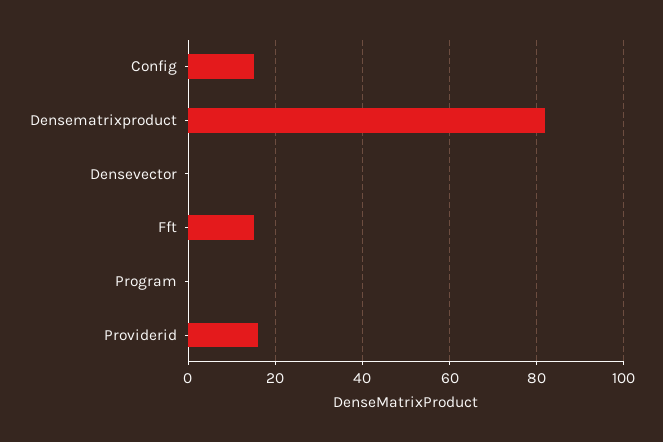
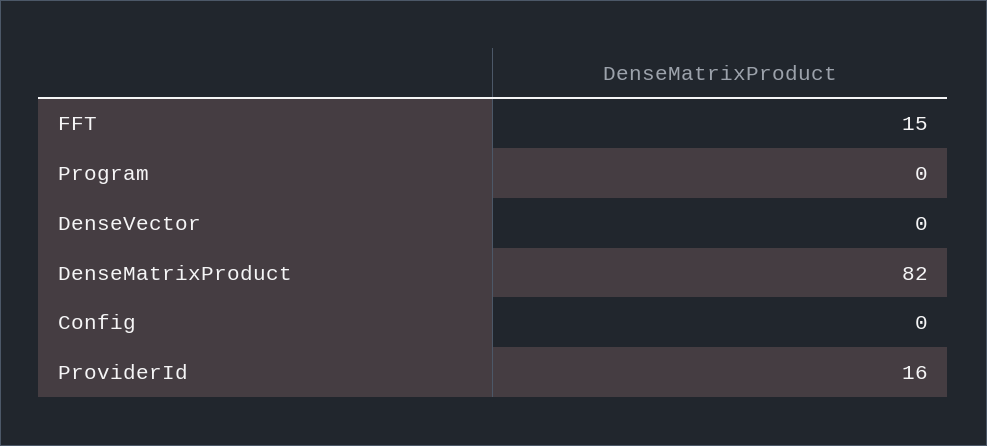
Config: 15 -> 0

